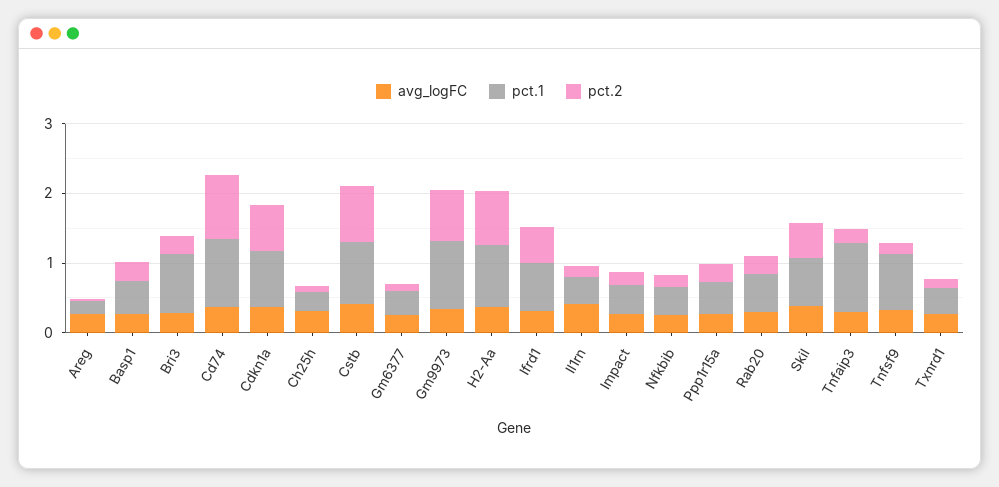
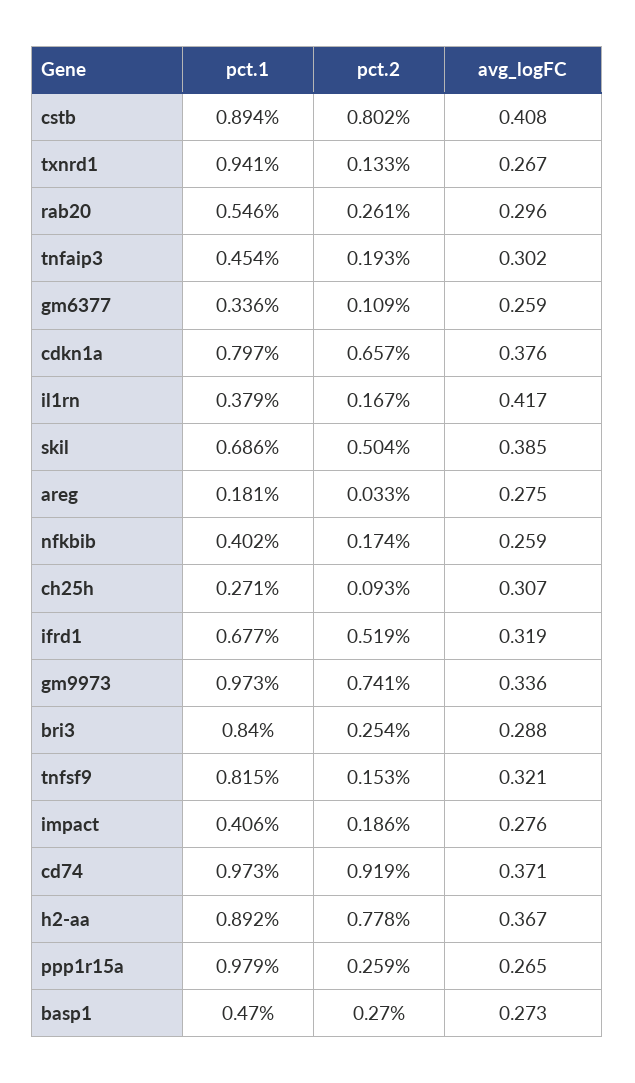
pct.1, Ppp1r15a: 0.4 -> 0.979
pct.1, Tnfaip3: 1 -> 0.454
pct.1, Txnrd1: 0.4 -> 0.941

